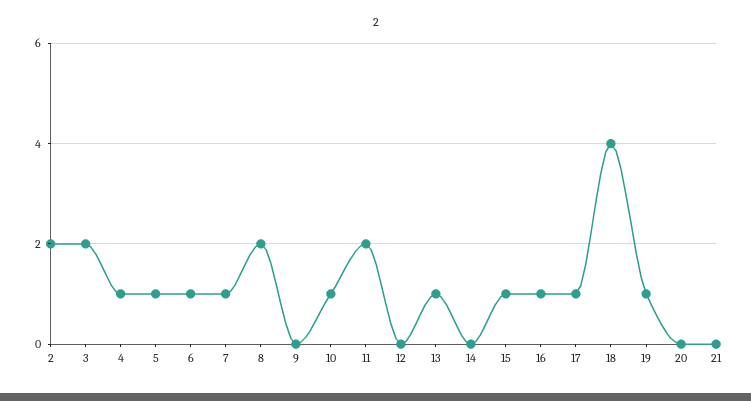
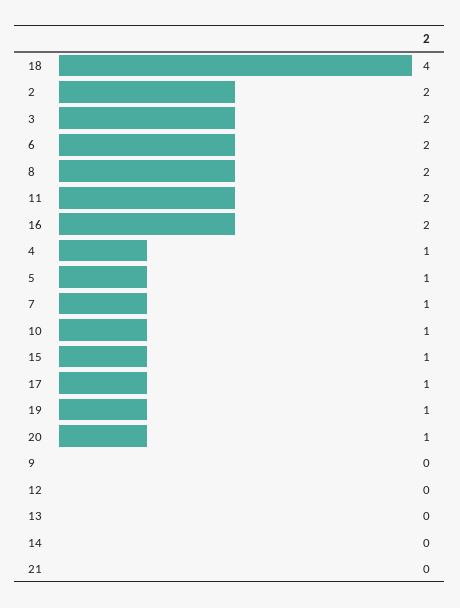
6: 1 -> 2
13: 1 -> 0
16: 1 -> 2
20: 0 -> 1

